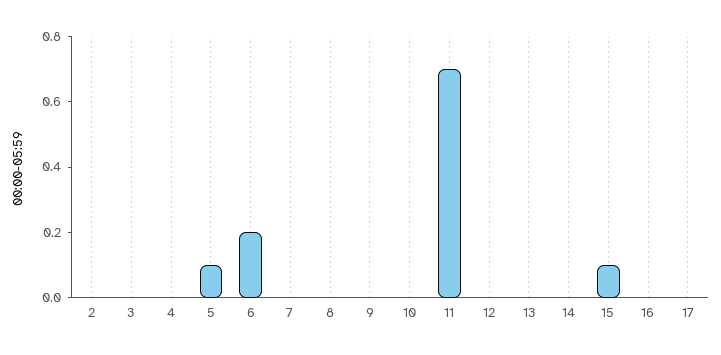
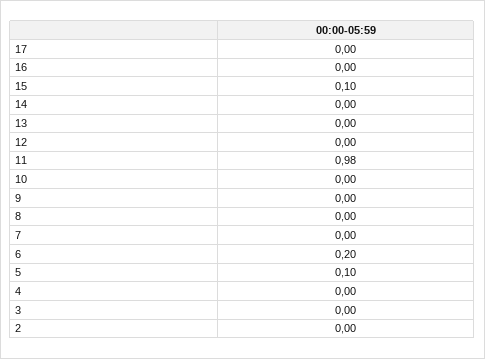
11: 0.7 -> 0.98

